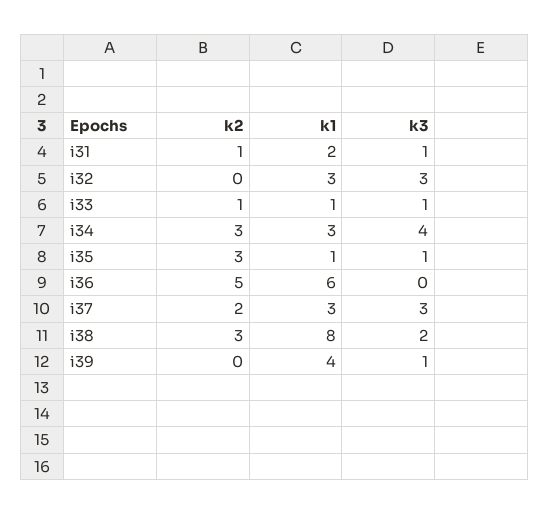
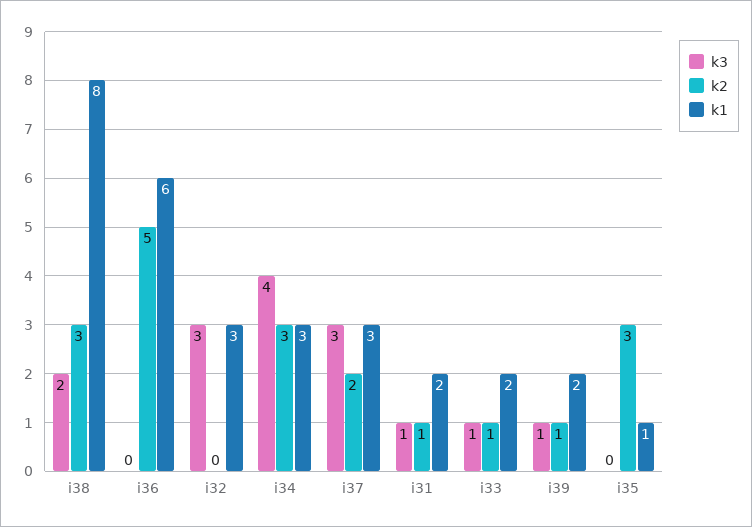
k1, i33: 1 -> 2
k3, i35: 1 -> 0
k2, i39: 0 -> 1
k1, i39: 4 -> 2

